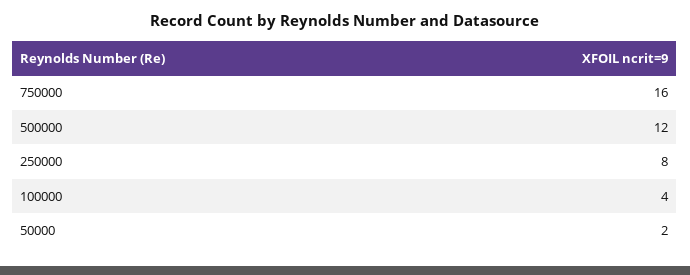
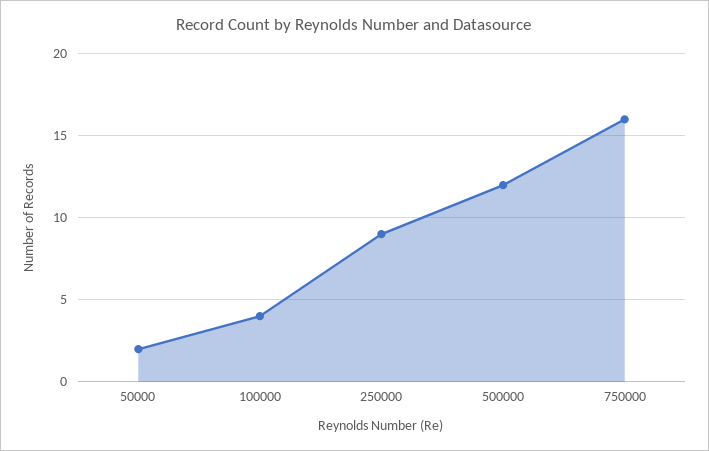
250000: 8 -> 9

